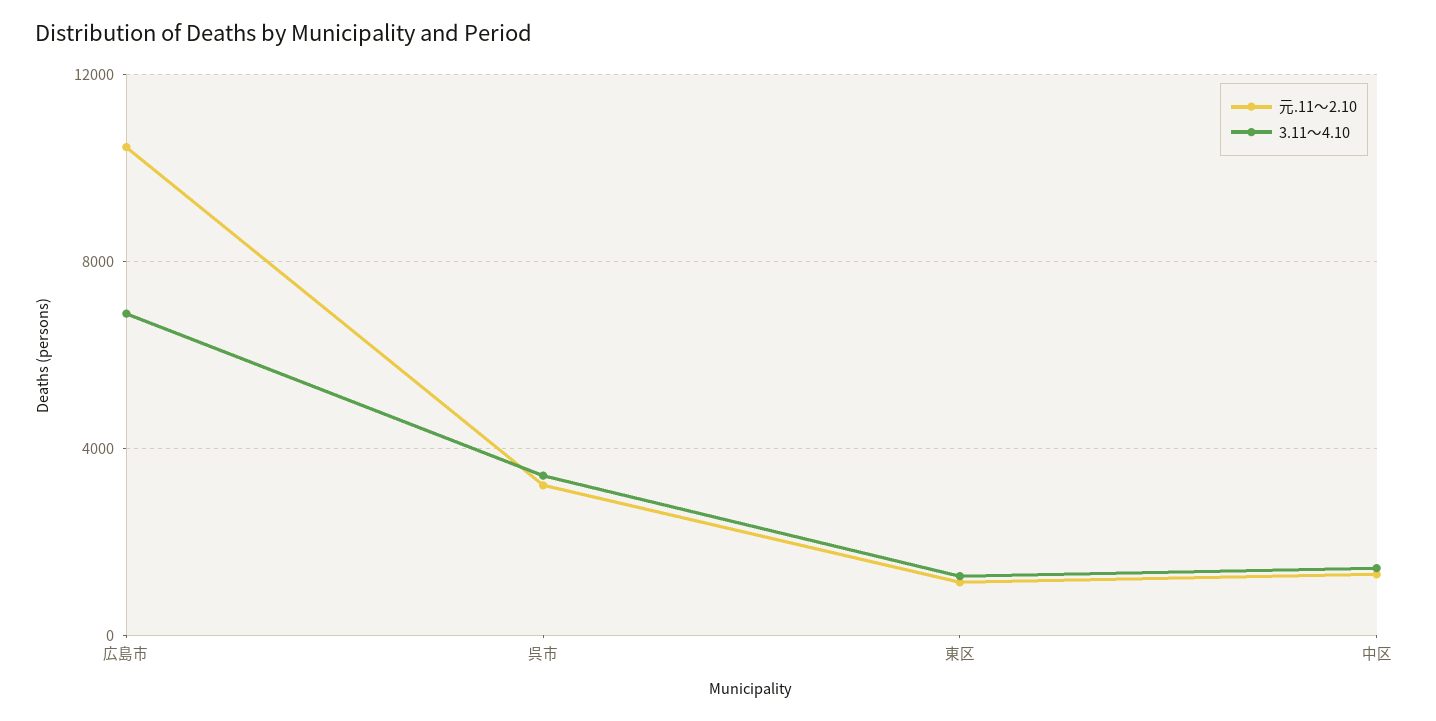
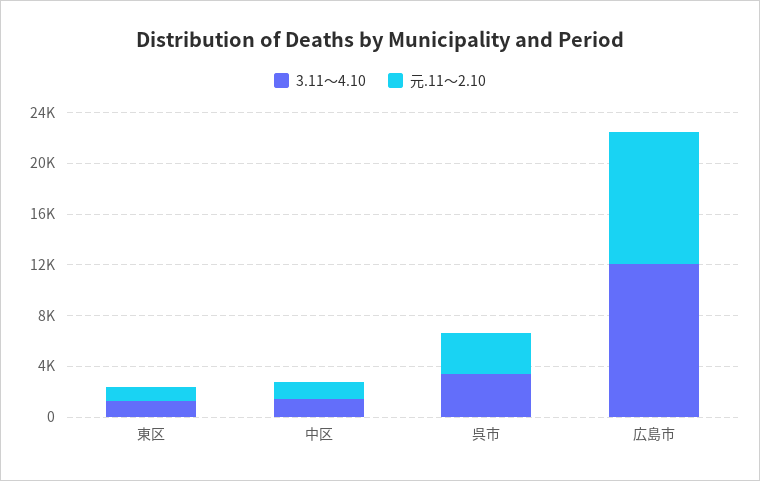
3.11～4.10, 広島市: 7000 -> 12000

